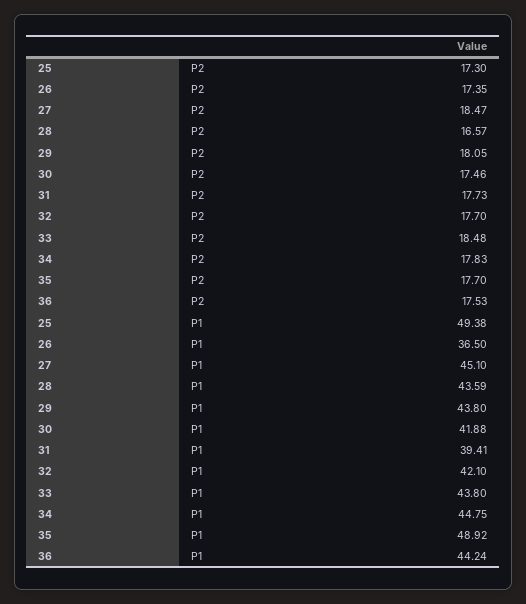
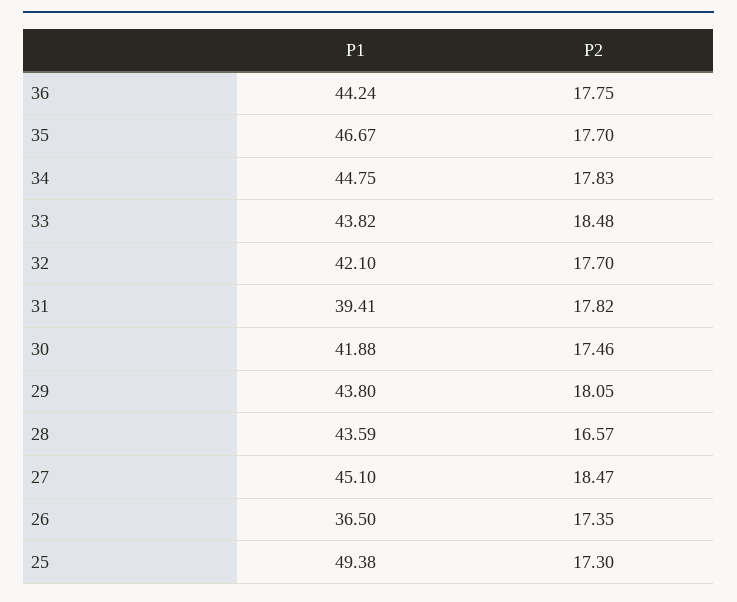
31, P2: 17.73 -> 17.82
36, P2: 17.53 -> 17.75
33, P1: 43.8 -> 43.82
35, P1: 48.92 -> 46.67

